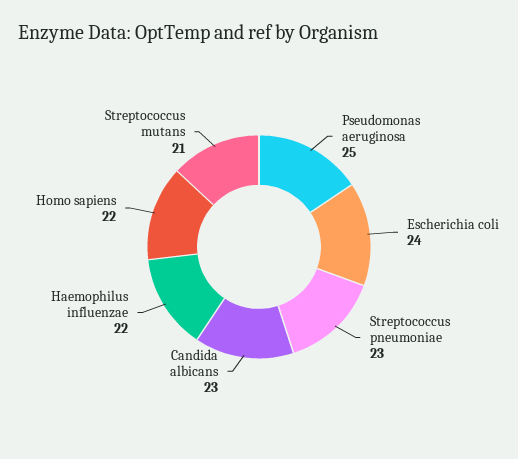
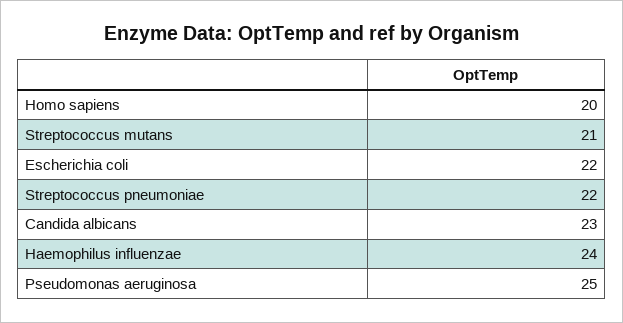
Escherichia coli: 24 -> 22
Streptococcus pneumoniae: 23 -> 22
Haemophilus influenzae: 22 -> 24
Homo sapiens: 22 -> 20

